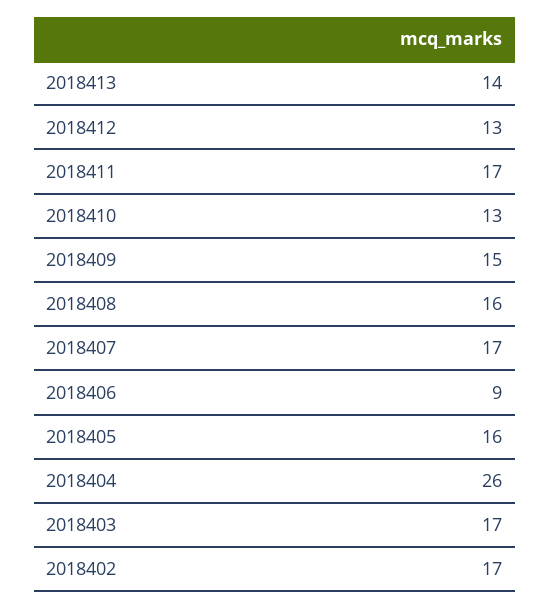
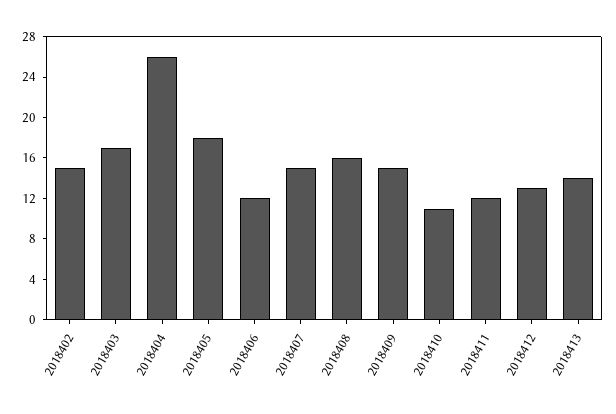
2018411: 17 -> 12
2018410: 13 -> 11
2018407: 17 -> 15
2018406: 9 -> 12
2018405: 16 -> 18
2018402: 17 -> 15

